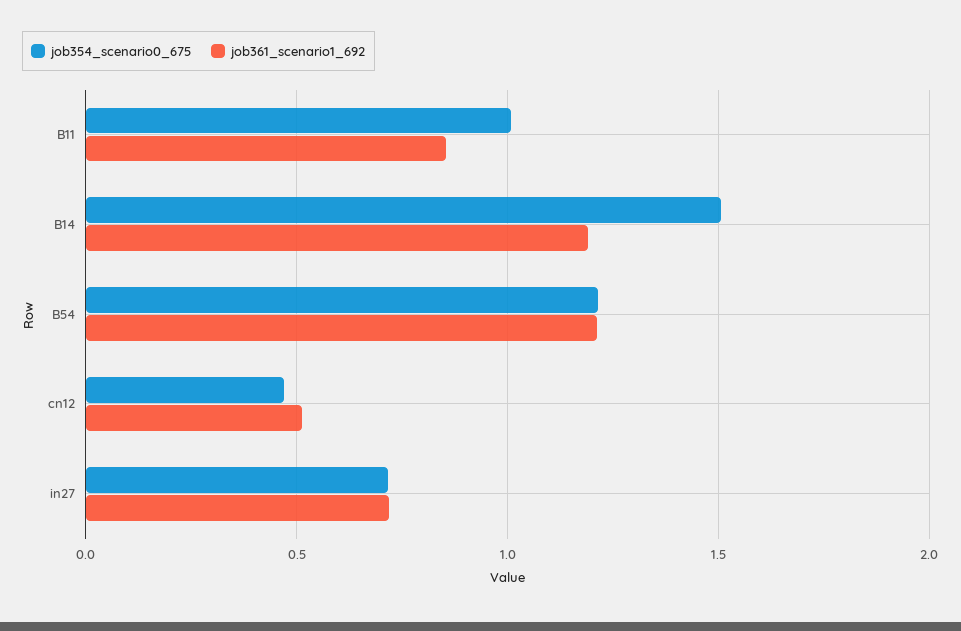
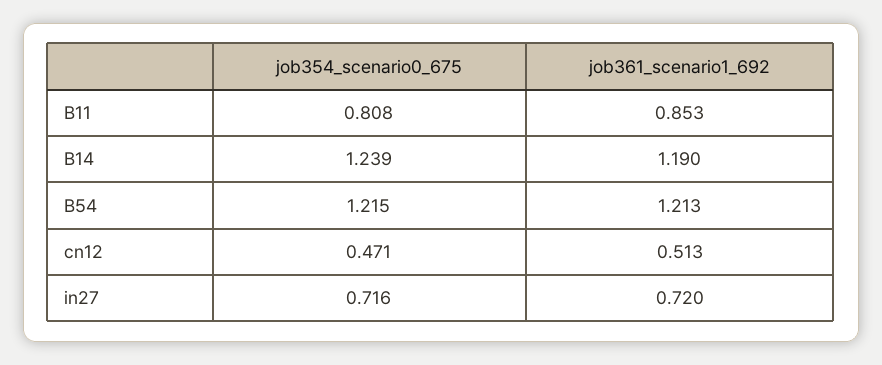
job354_scenario0_675, B11: 1 -> 0.808
job354_scenario0_675, B14: 1.5 -> 1.239

